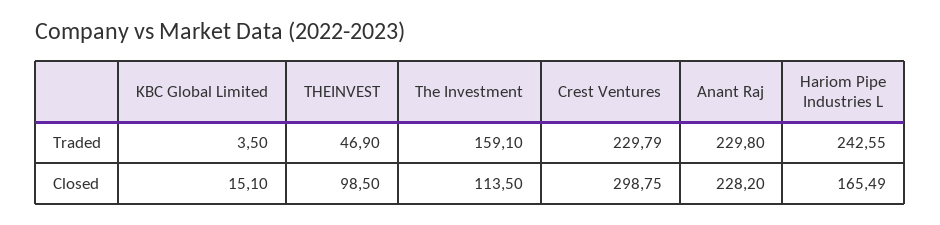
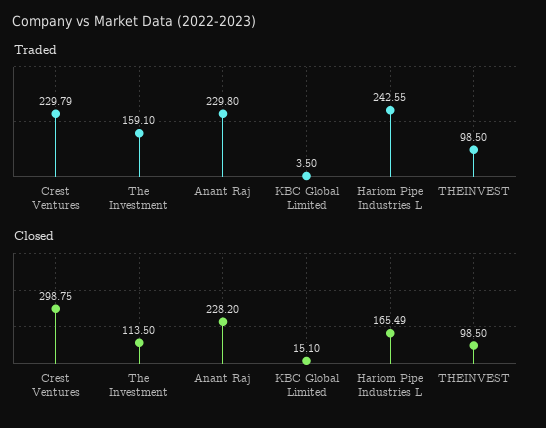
Traded, THEINVEST: 46.9 -> 98.5

